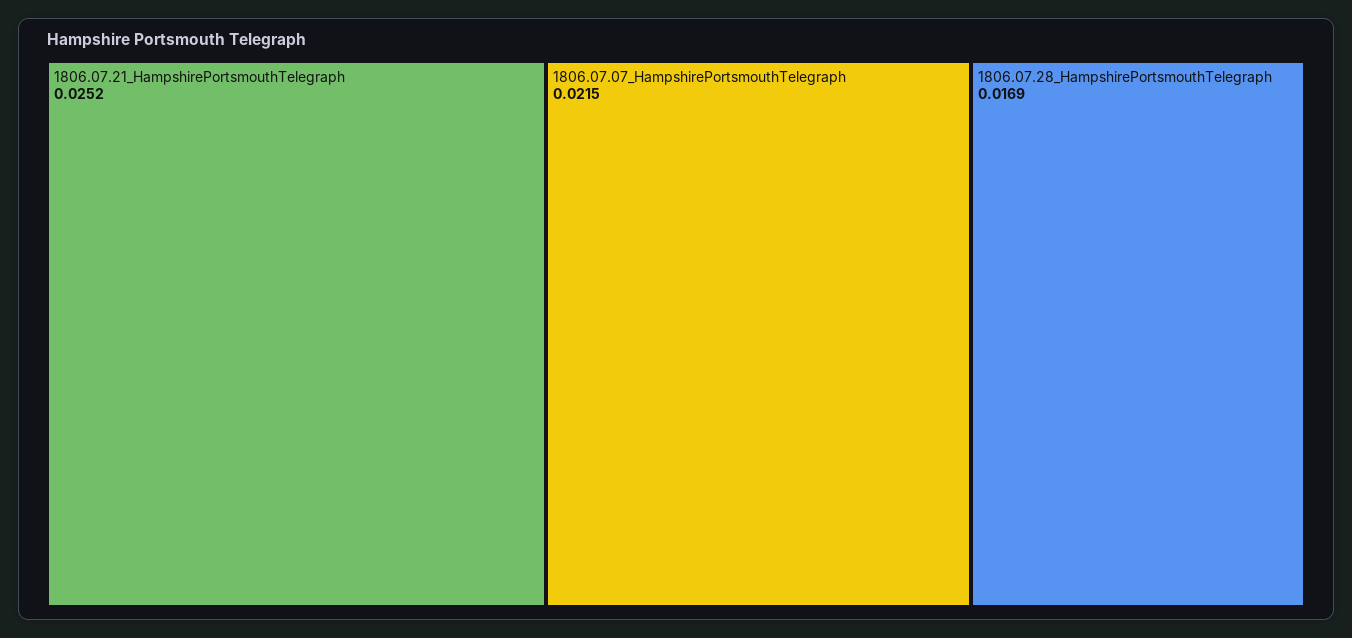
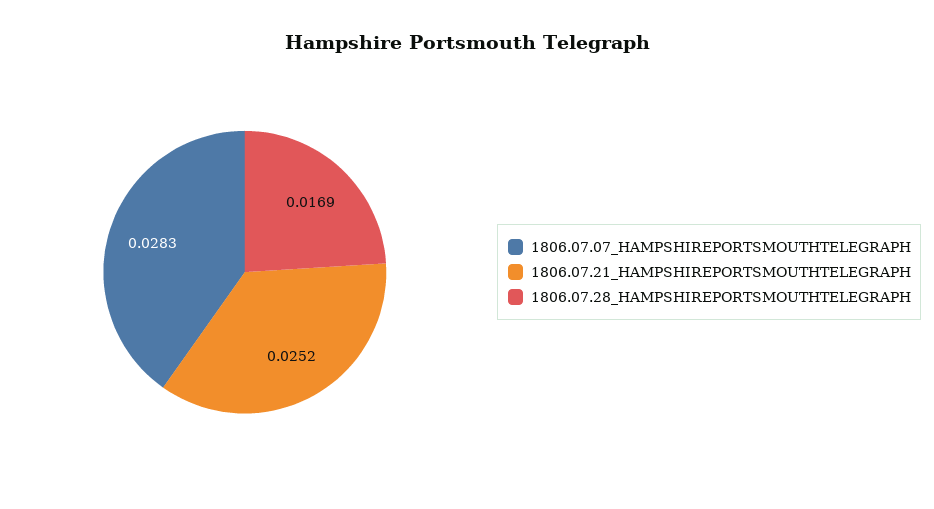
1806.07.07_HampshirePortsmouthTelegraph: 0.0215 -> 0.0283

